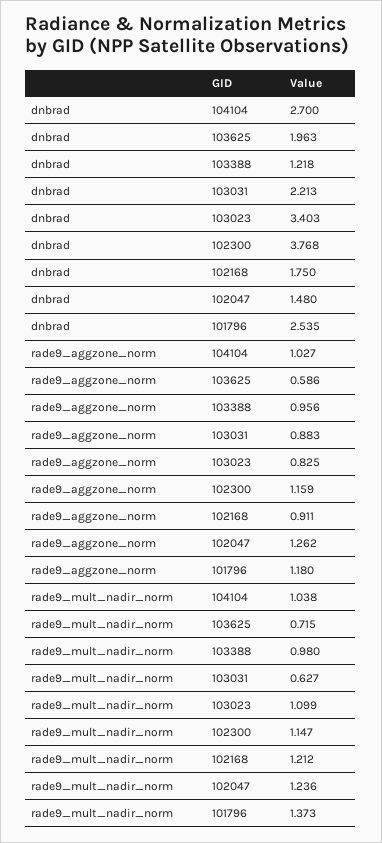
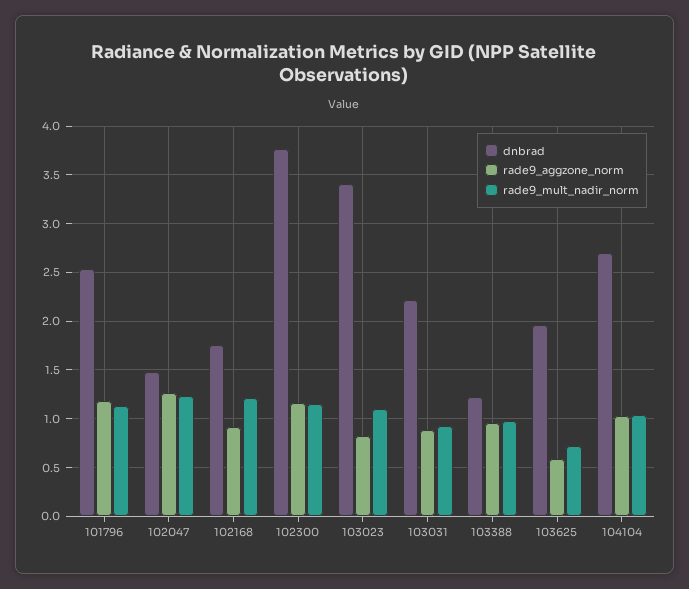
rade9_mult_nadir_norm, 103031: 0.627 -> 0.9
rade9_mult_nadir_norm, 101796: 1.373 -> 1.1

